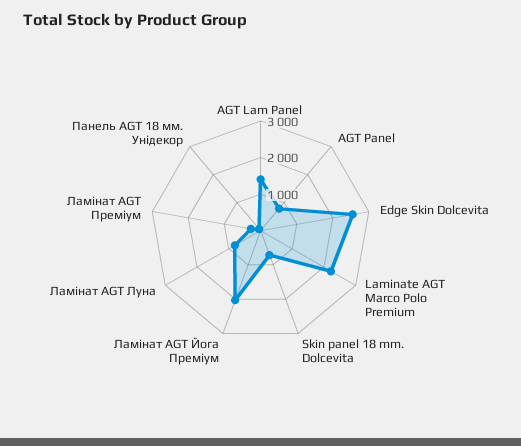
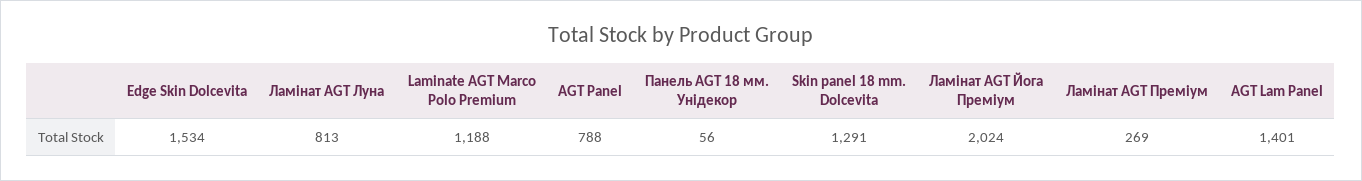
Edge Skin Dolcevita: 2500 -> 1534
Laminate AGT Marco Polo Premium: 2250 -> 1188
Skin panel 18 mm. Dolcevita: 750 -> 1291

